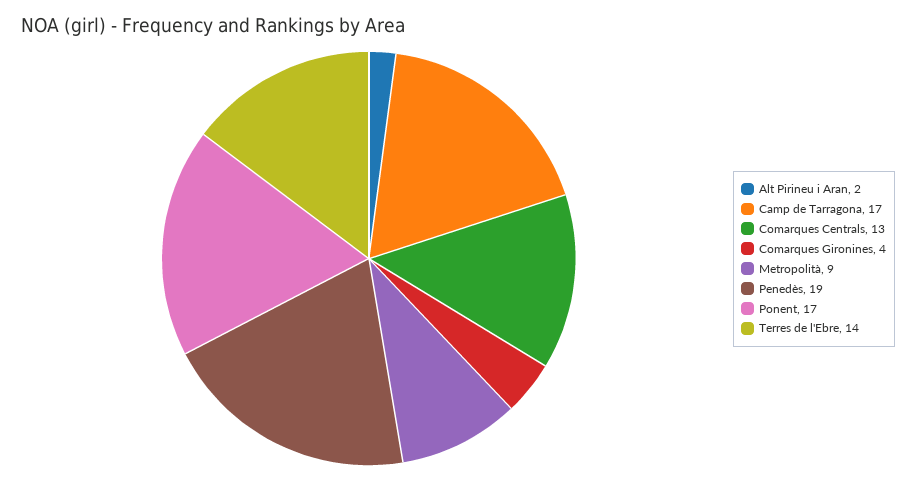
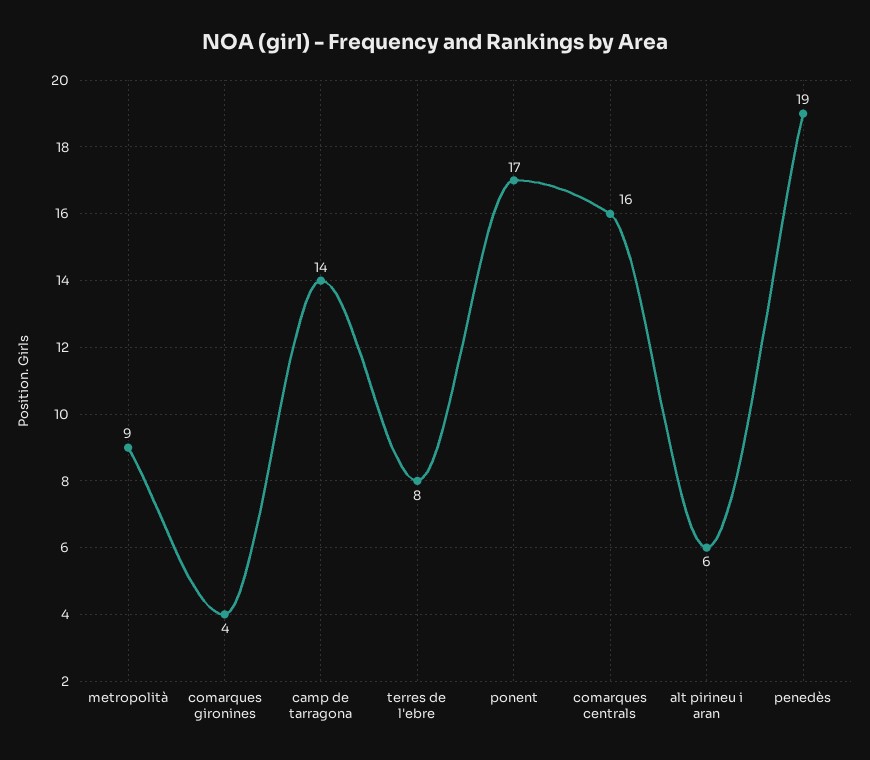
Alt Pirineu i Aran: 2 -> 6
Camp de Tarragona: 17 -> 14
Comarques Centrals: 13 -> 16
Terres de l'Ebre: 14 -> 8

